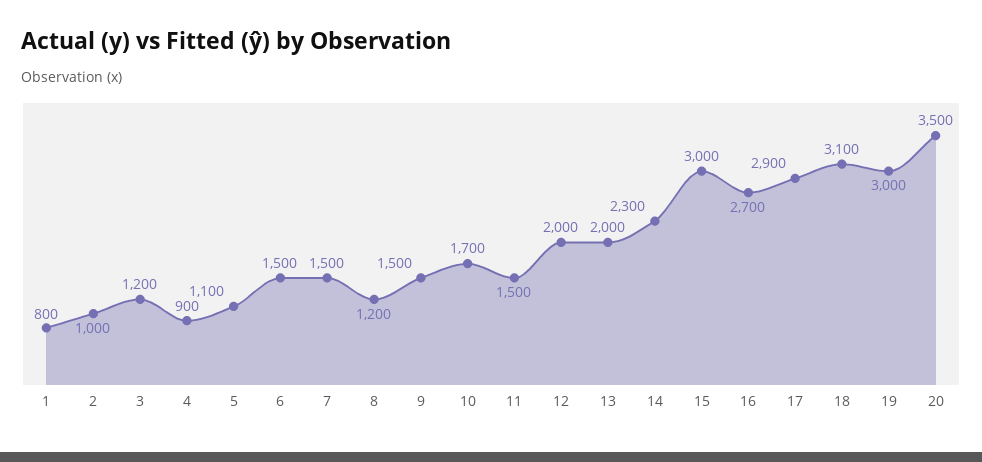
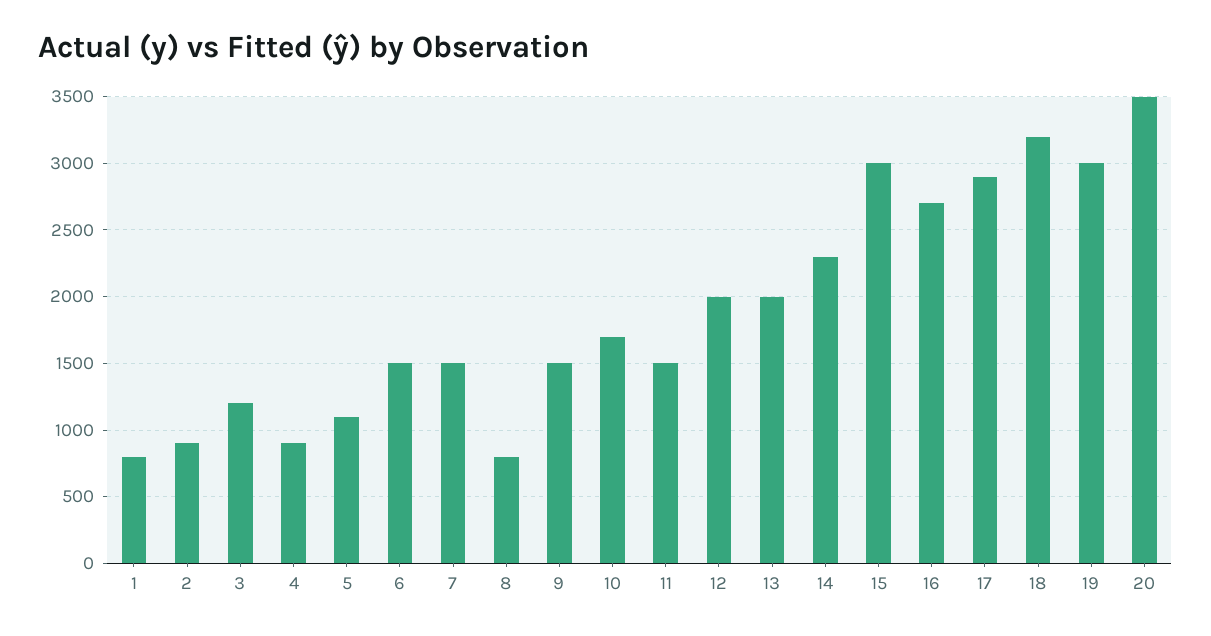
2: 1000 -> 900
8: 1200 -> 800
18: 3100 -> 3200

